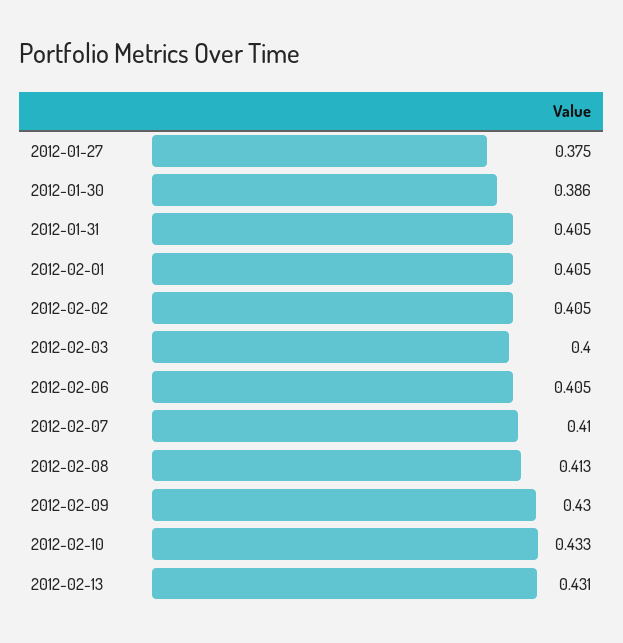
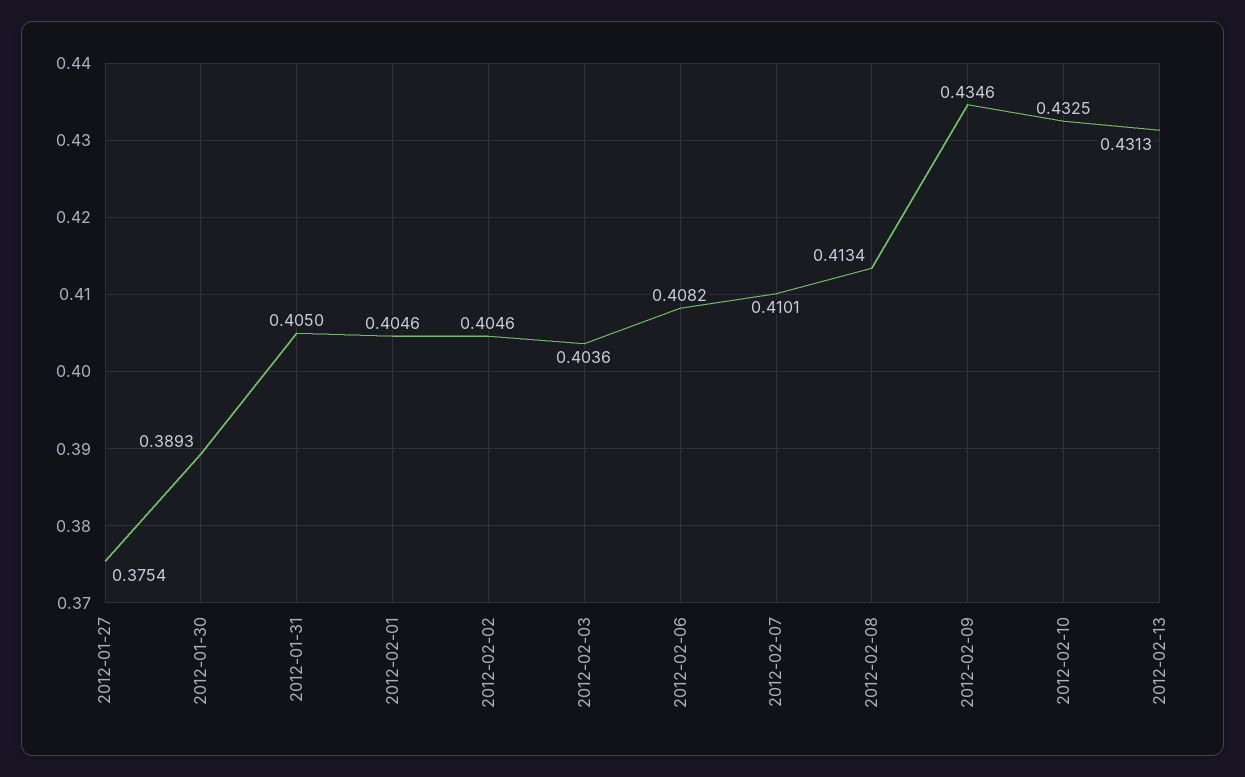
2012-01-30: 0.386 -> 0.3893
2012-02-03: 0.4 -> 0.4036
2012-02-06: 0.405 -> 0.4082
2012-02-09: 0.43 -> 0.4346

